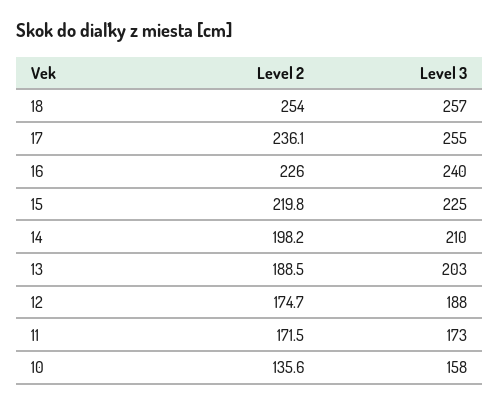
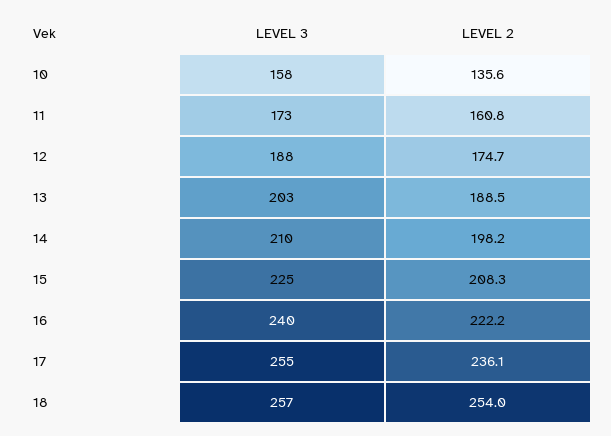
Level 2, 16: 226 -> 222.2
Level 2, 15: 219.8 -> 208.3
Level 2, 11: 171.5 -> 160.8

